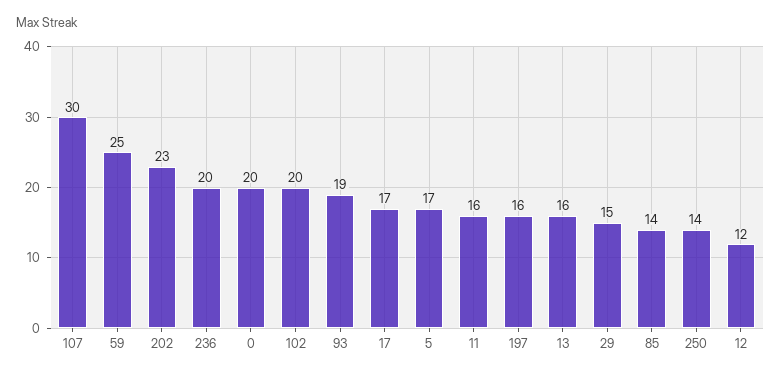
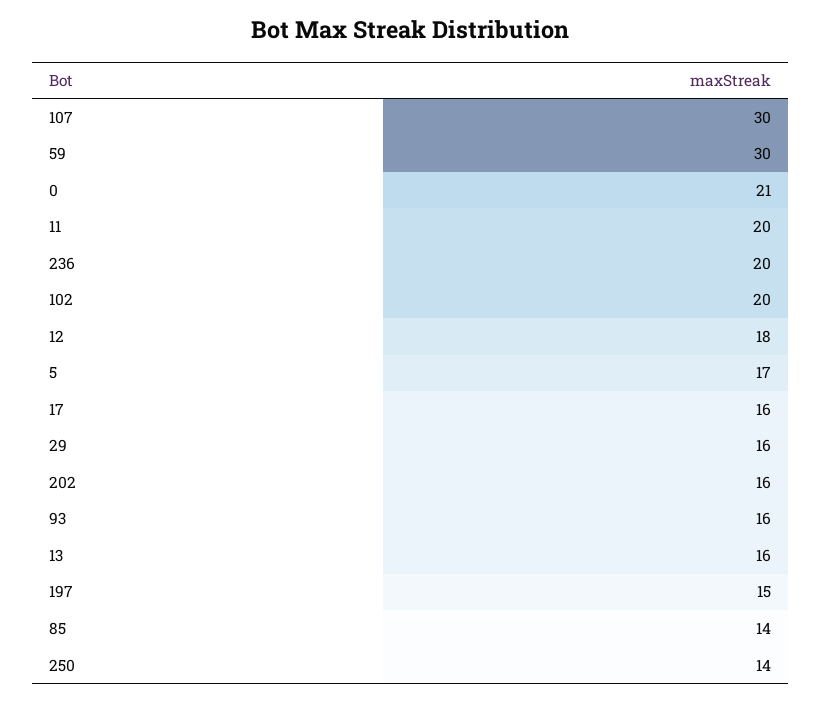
59: 25 -> 30
202: 23 -> 16
0: 20 -> 21
93: 19 -> 16
17: 17 -> 16
11: 16 -> 20
197: 16 -> 15
29: 15 -> 16
12: 12 -> 18

